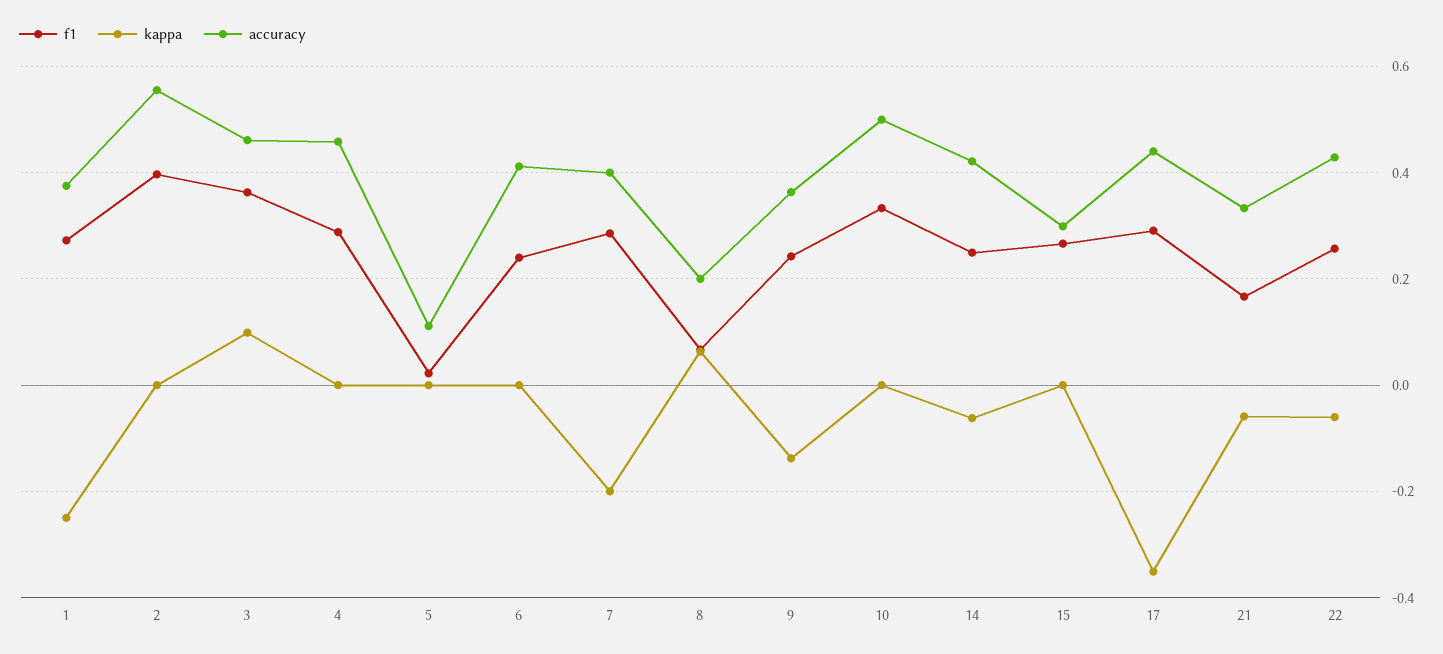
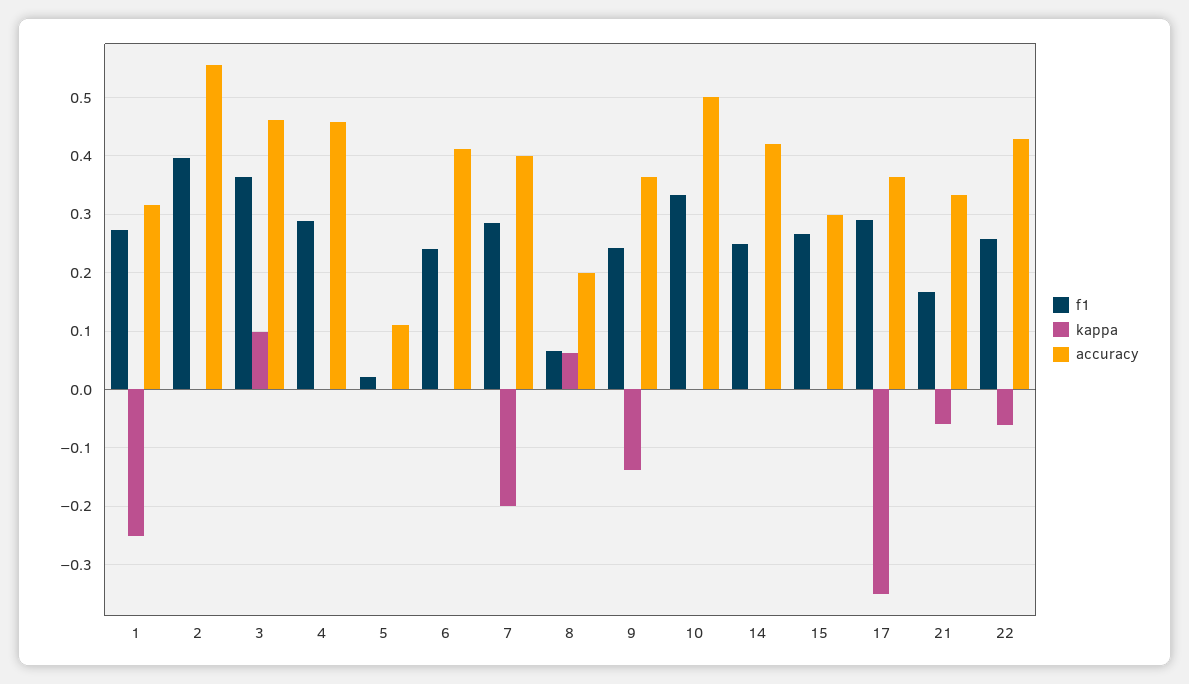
accuracy, 1: 0.38 -> 0.32
kappa, 14: -0.06 -> 0
accuracy, 17: 0.44 -> 0.36

